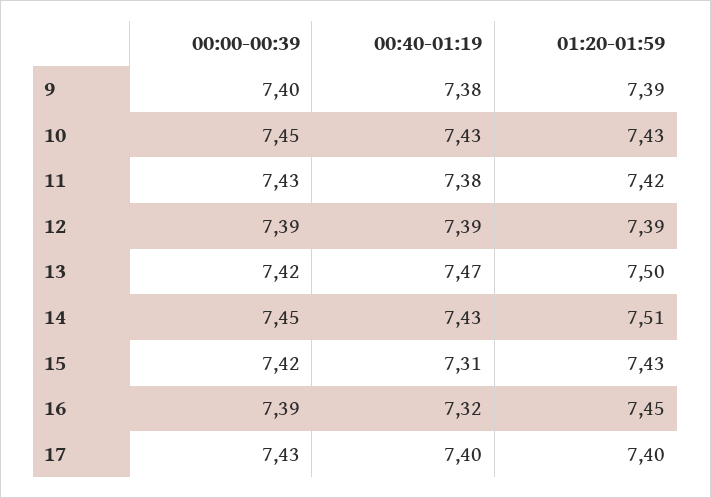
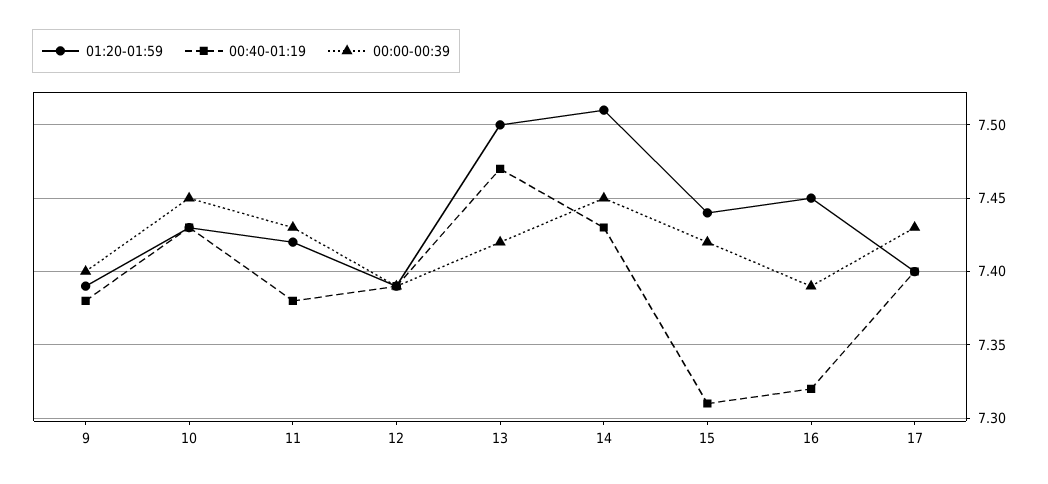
01:20-01:59, 15: 7.43 -> 7.44

